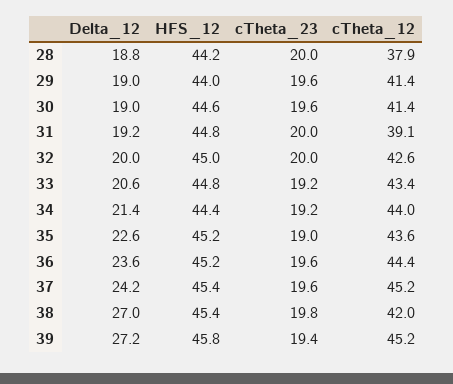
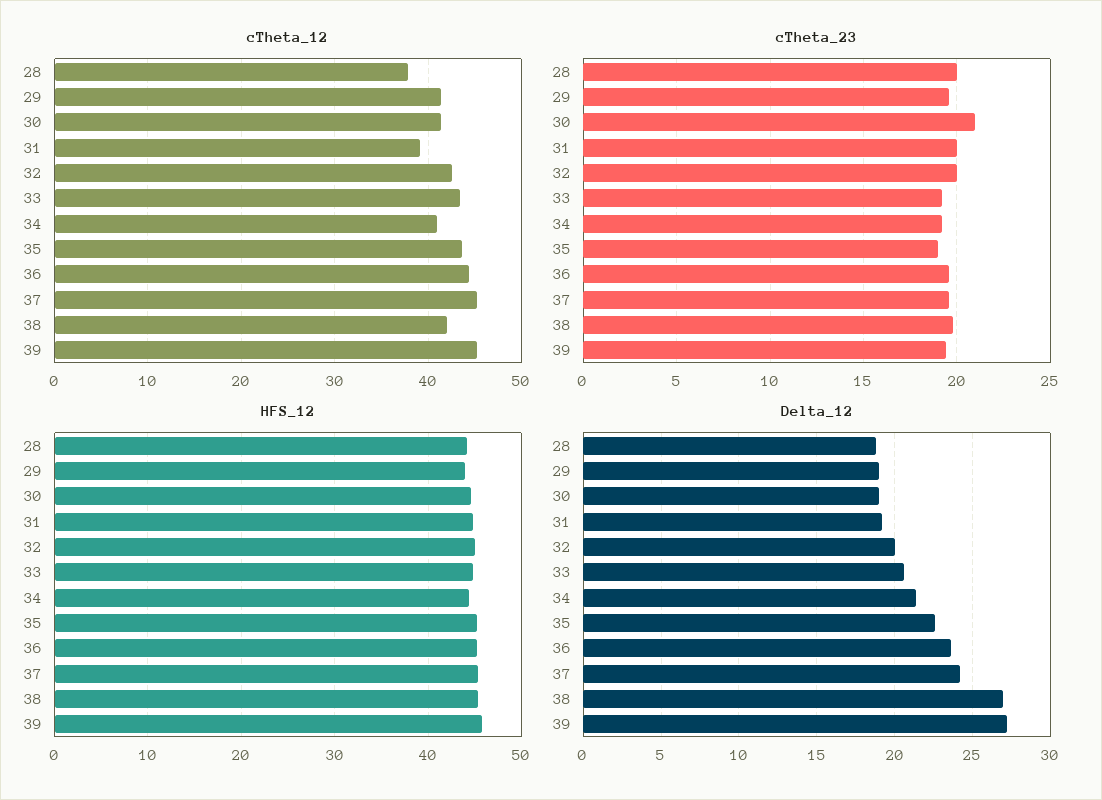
cTheta_23, 30: 19.6 -> 21
cTheta_12, 34: 44 -> 41

